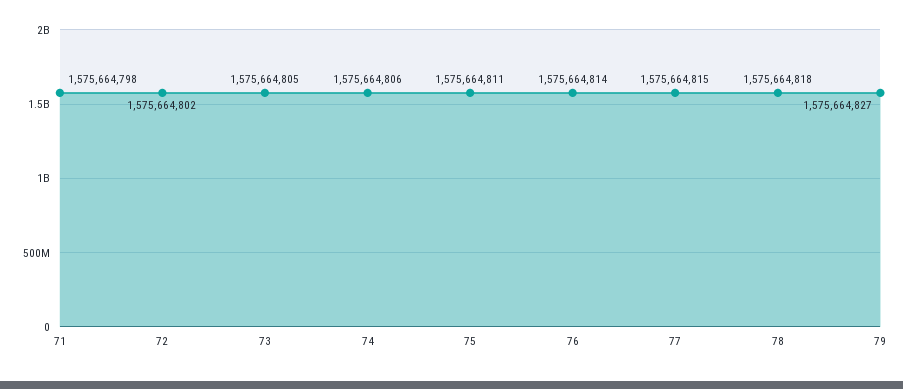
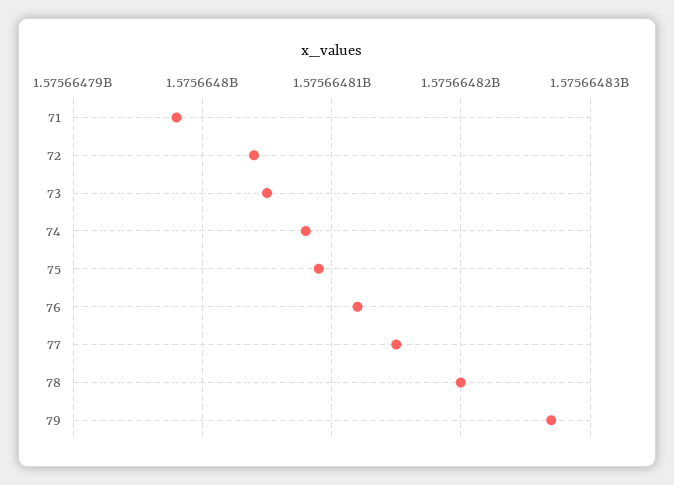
72: 1575664802 -> 1575664804
74: 1575664806 -> 1575664808
75: 1575664811 -> 1575664809
76: 1575664814 -> 1575664812
78: 1575664818 -> 1575664820

